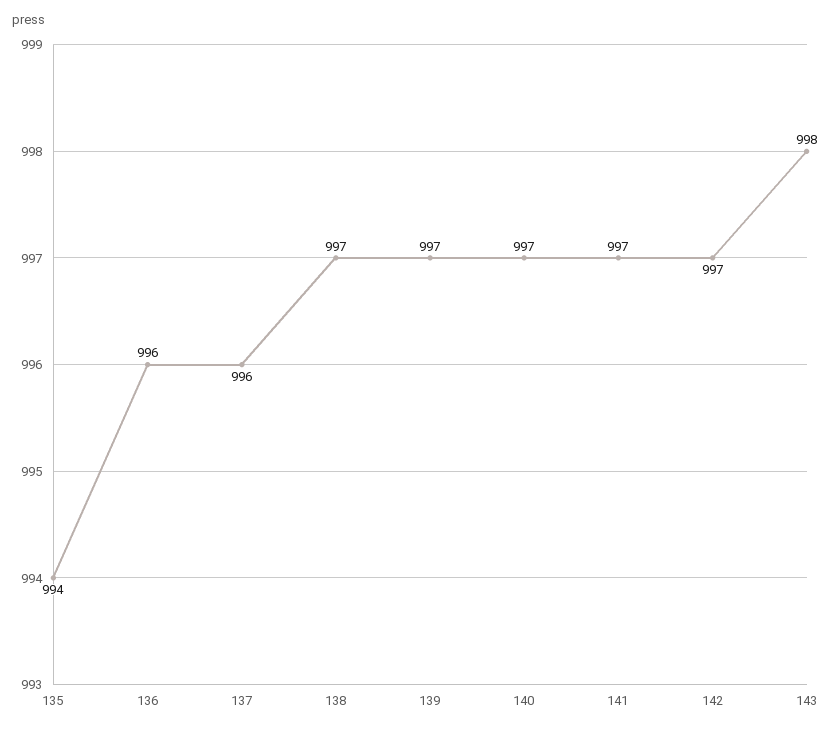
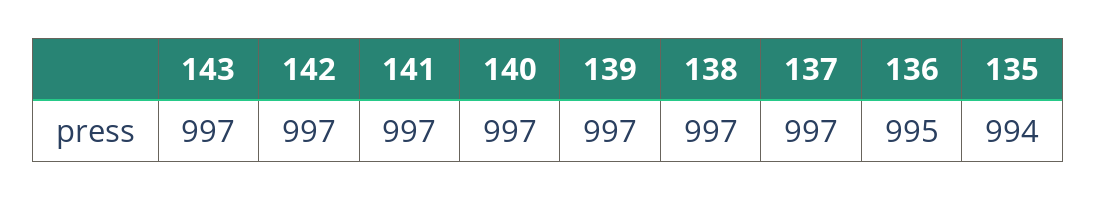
136: 996 -> 995
137: 996 -> 997
143: 998 -> 997

